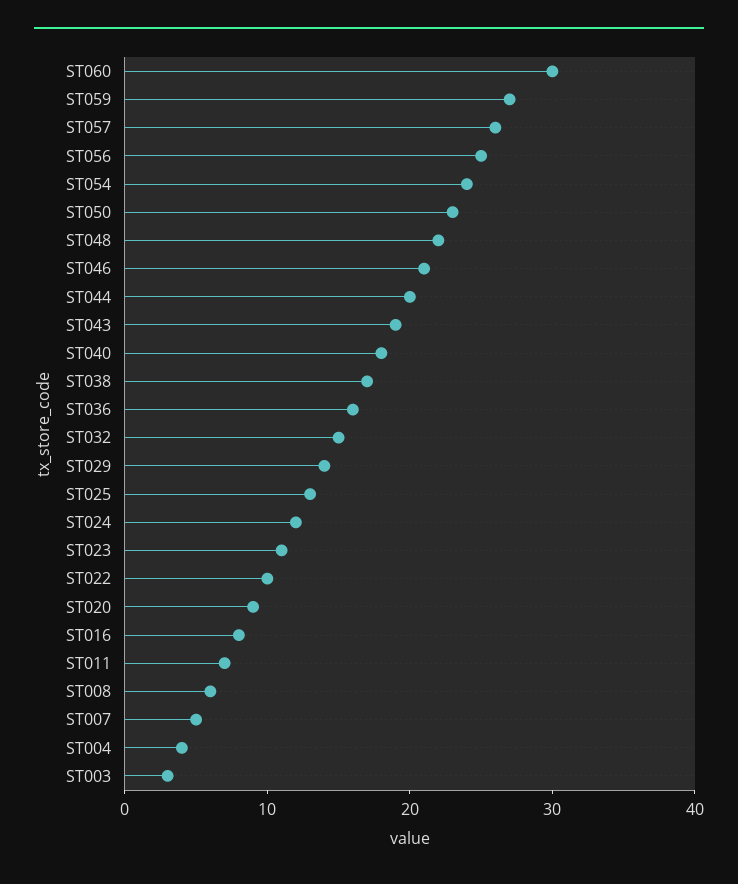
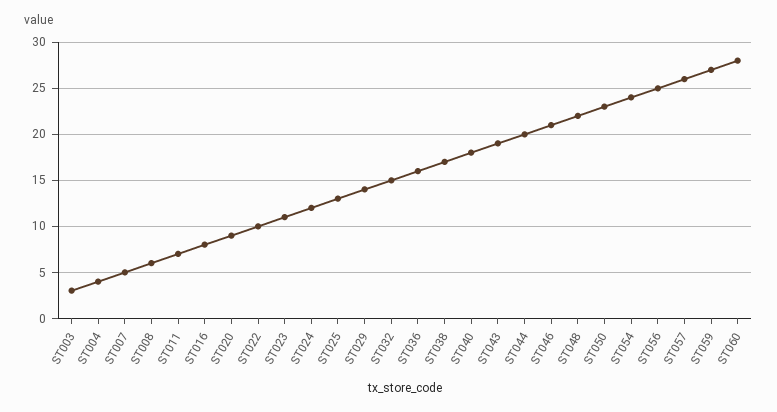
ST060: 30 -> 28

